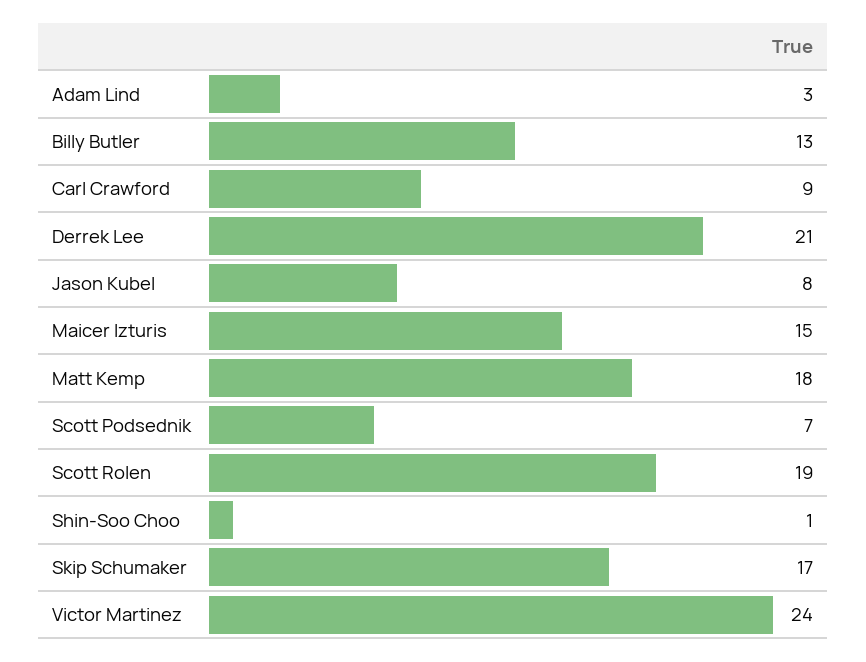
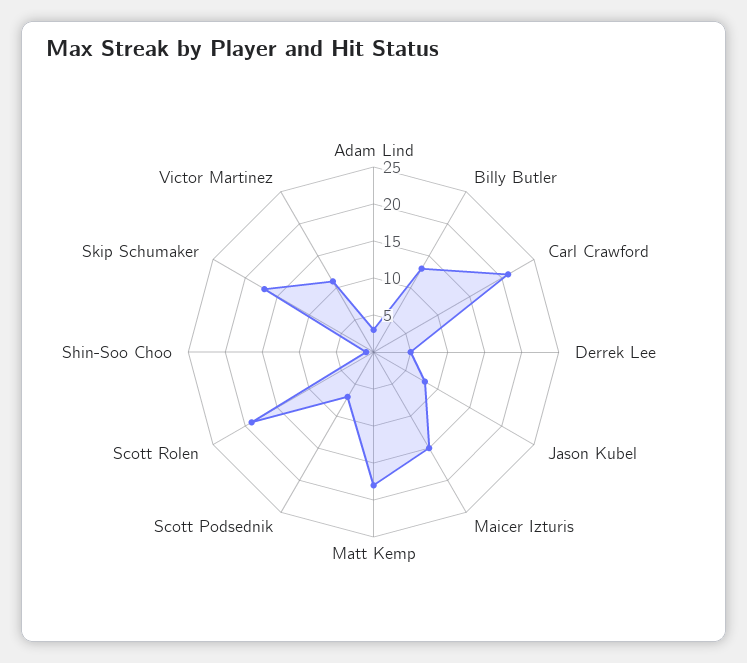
Carl Crawford: 9 -> 20
Derrek Lee: 21 -> 5
Victor Martinez: 24 -> 10

